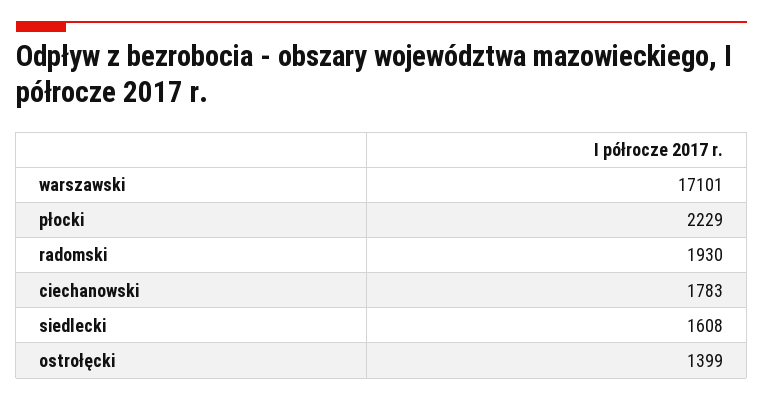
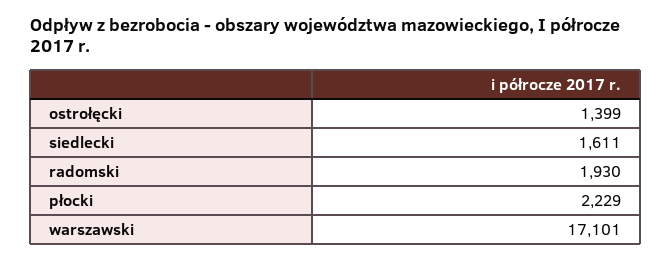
ciechanowski: 1783 -> none
siedlecki: 1608 -> 1611

